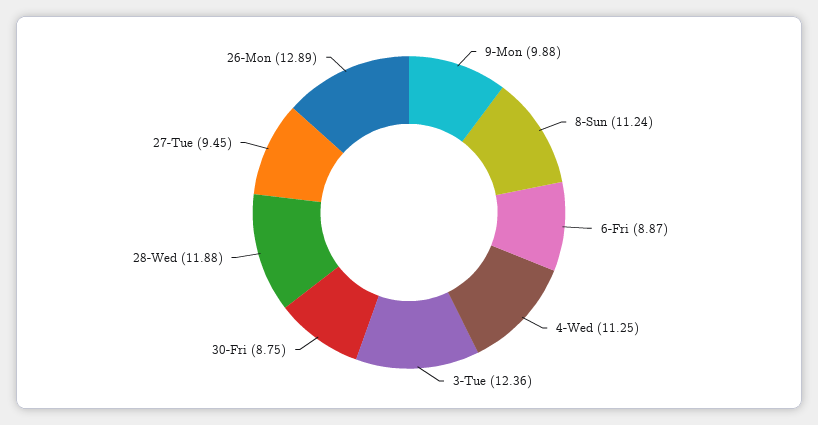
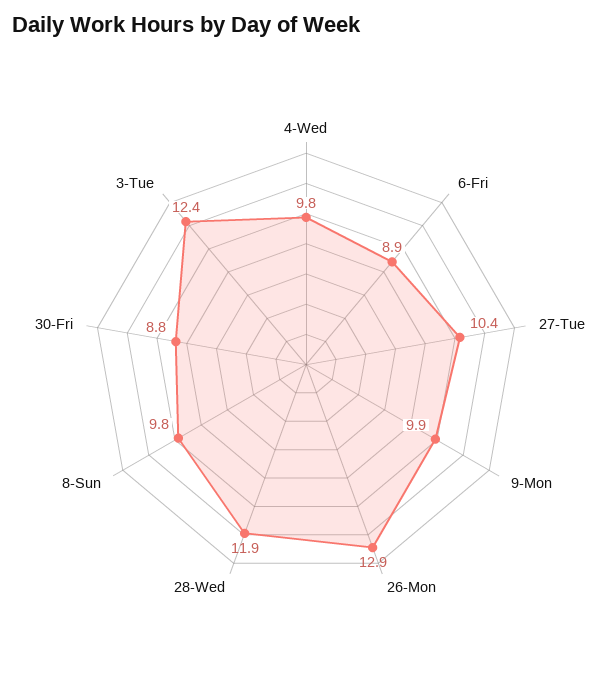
8-Sun: 11.24 -> 9.8
4-Wed: 11.25 -> 9.8
27-Tue: 9.45 -> 10.4

